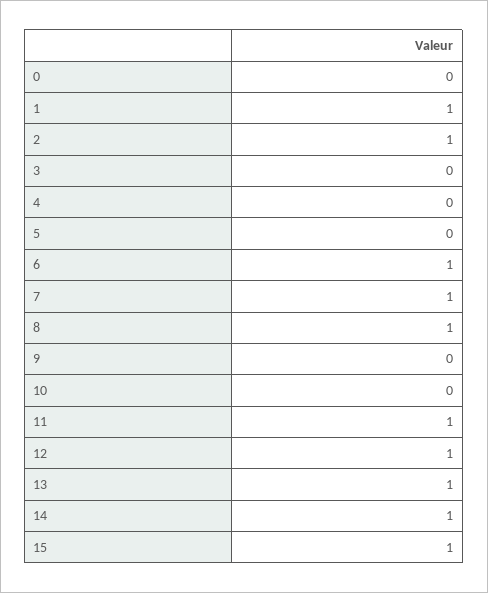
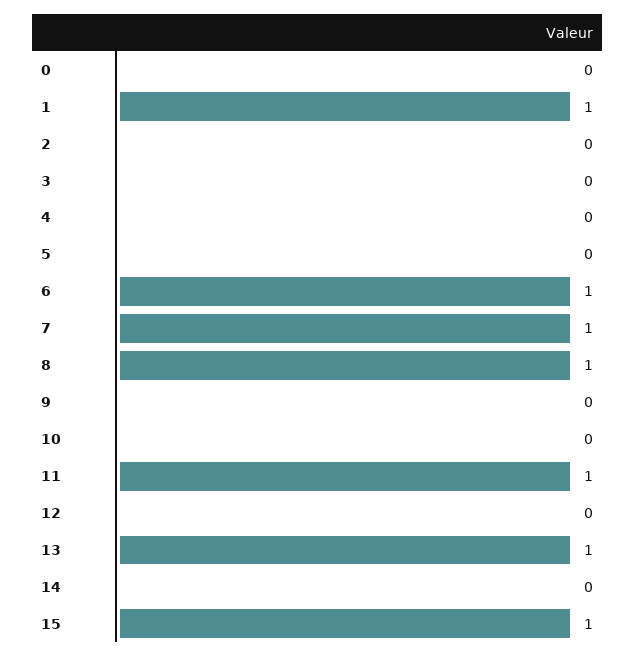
2: 1 -> 0
12: 1 -> 0
14: 1 -> 0

